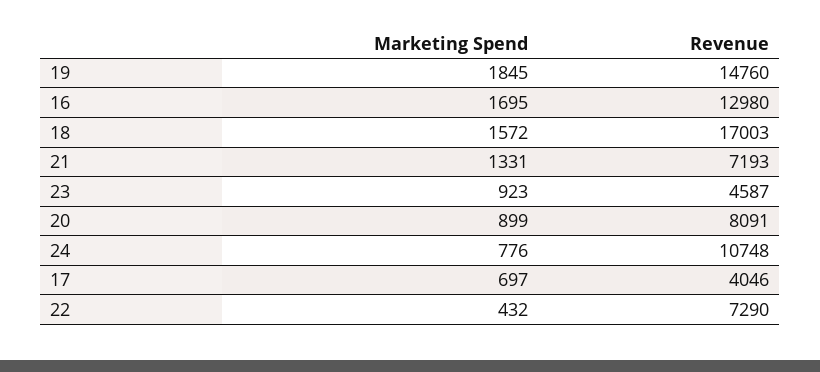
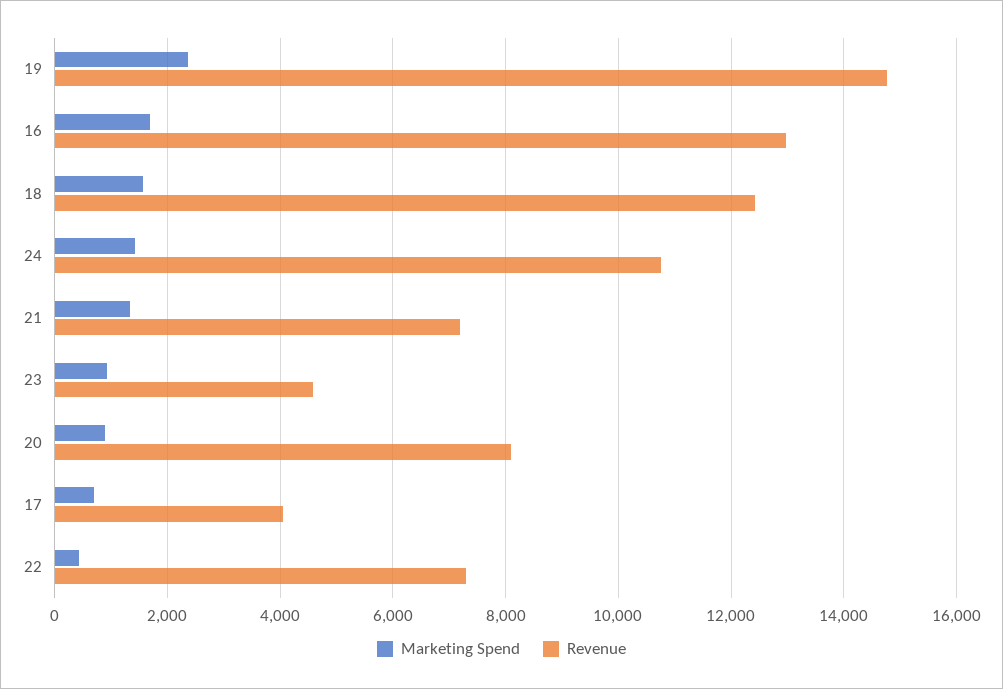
Marketing Spend, 19: 1845 -> 2400
Revenue, 18: 17003 -> 12400
Marketing Spend, 24: 776 -> 1400

